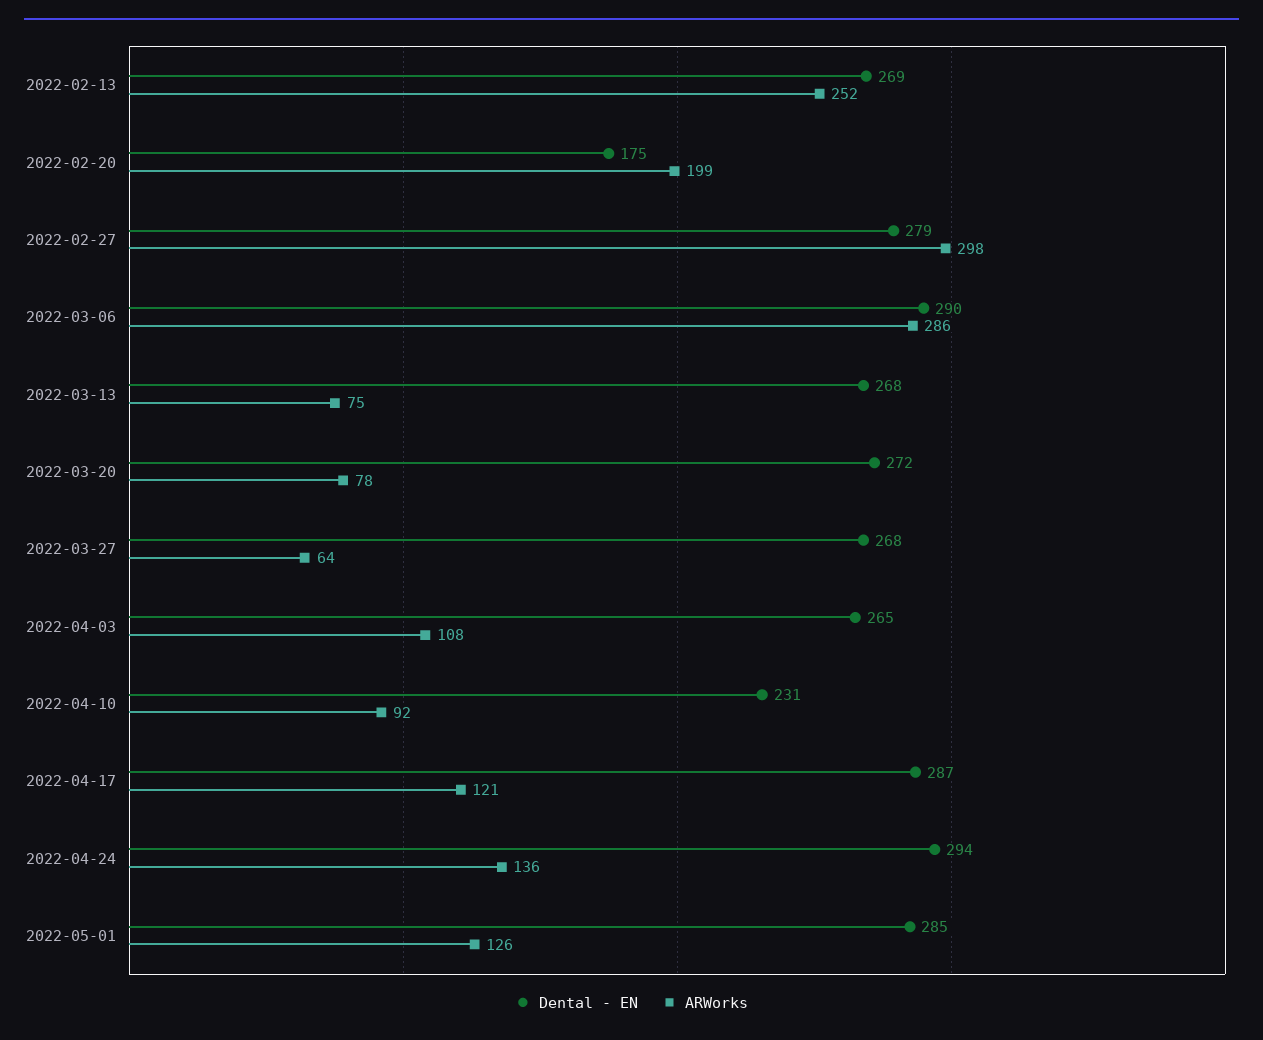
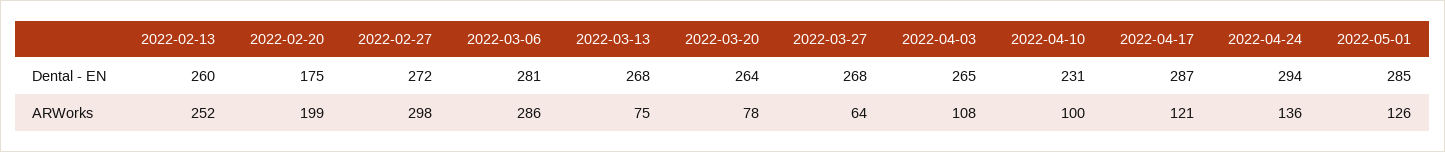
Dental - EN, 2022-02-13: 269 -> 260
Dental - EN, 2022-02-27: 279 -> 272
Dental - EN, 2022-03-06: 290 -> 281
Dental - EN, 2022-03-20: 272 -> 264
ARWorks, 2022-04-10: 92 -> 100

